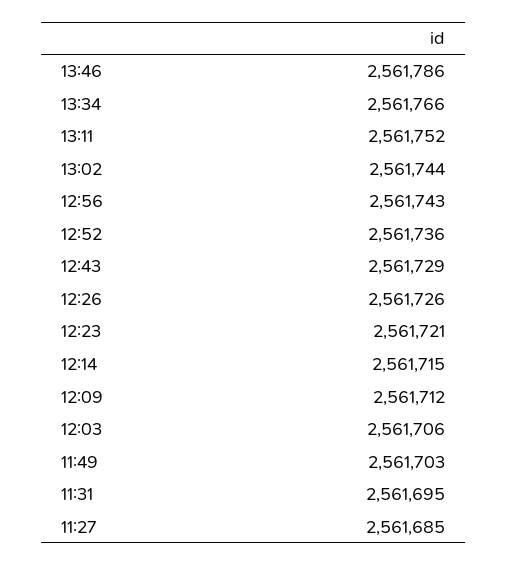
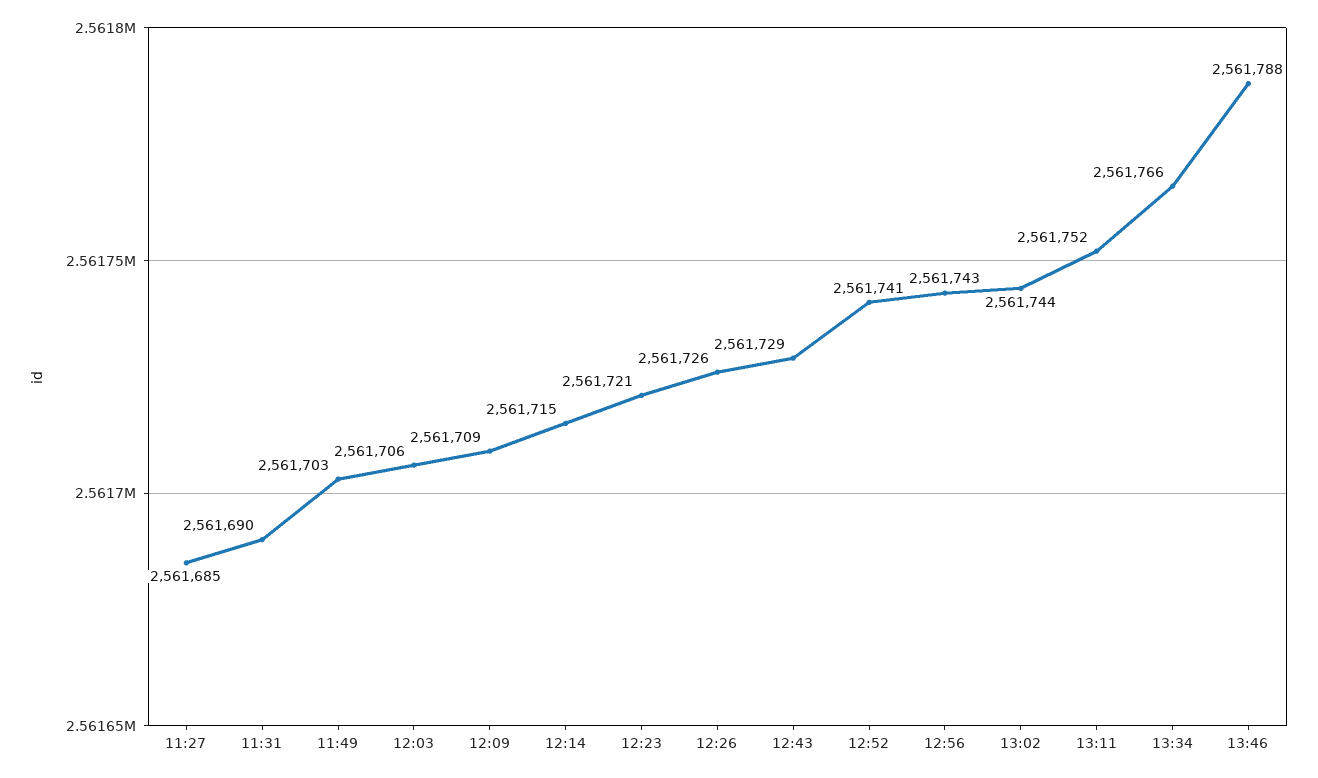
13:46: 2561786 -> 2561788
12:52: 2561736 -> 2561741
12:09: 2561712 -> 2561709
11:31: 2561695 -> 2561690

